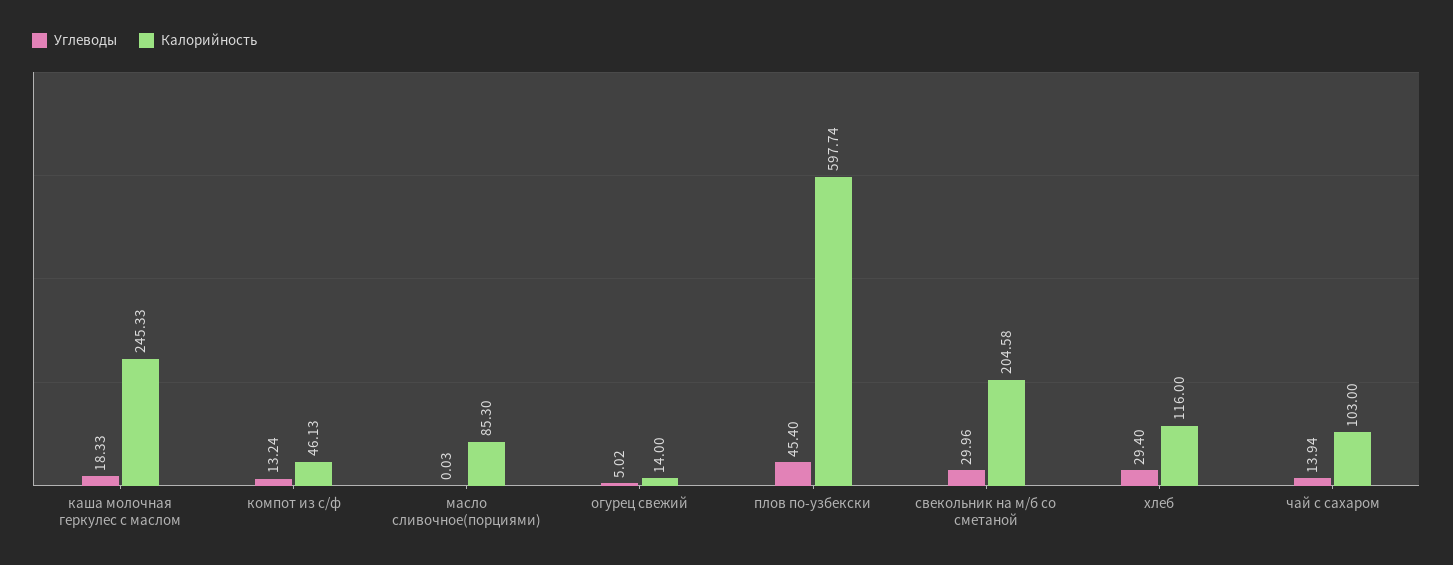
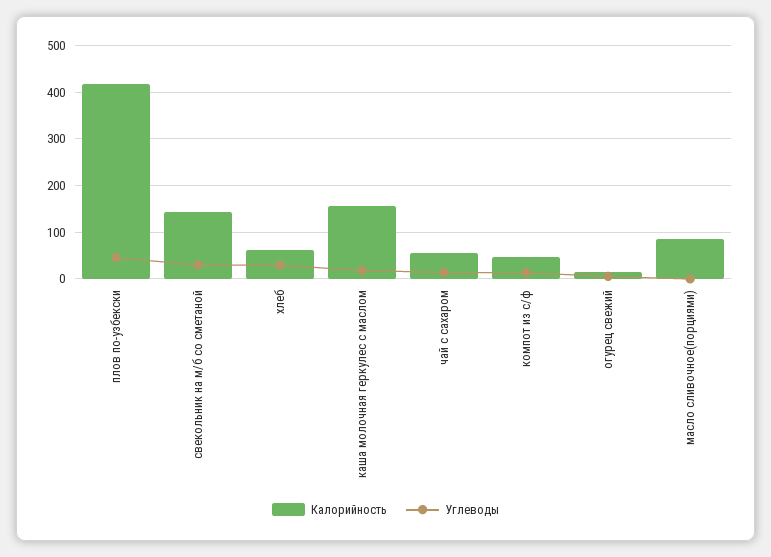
Калорийность, каша молочная геркулес с маслом: 245.33 -> 160
Калорийность, плов по-узбекски: 597.74 -> 420
Калорийность, свекольник на м/б со сметаной: 204.58 -> 140
Калорийность, хлеб: 116 -> 60
Калорийность, чай с сахаром: 103 -> 60

